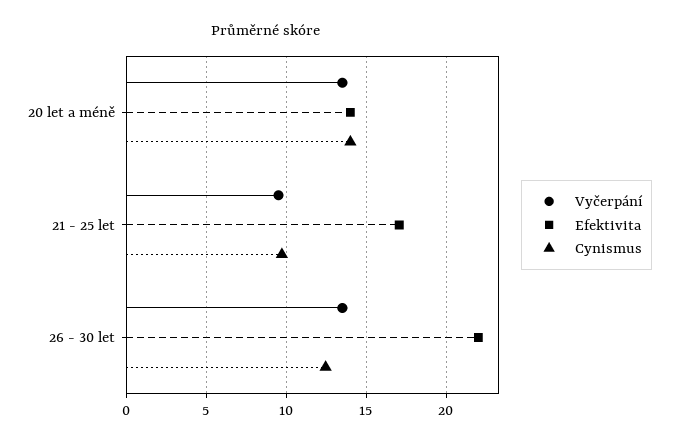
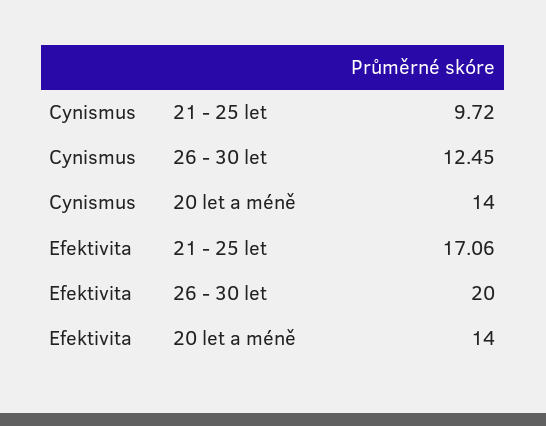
Vyčerpání, 20 let a méně: 13.5 -> none
Vyčerpání, 21 - 25 let: 9.5 -> none
Vyčerpání, 26 - 30 let: 13.5 -> none
Efektivita, 26 - 30 let: 22 -> 20

